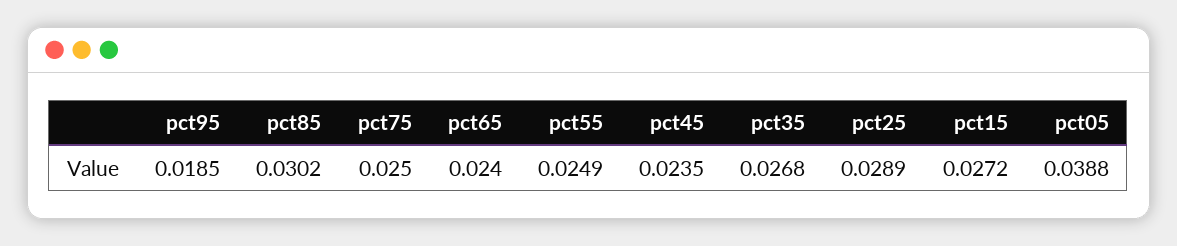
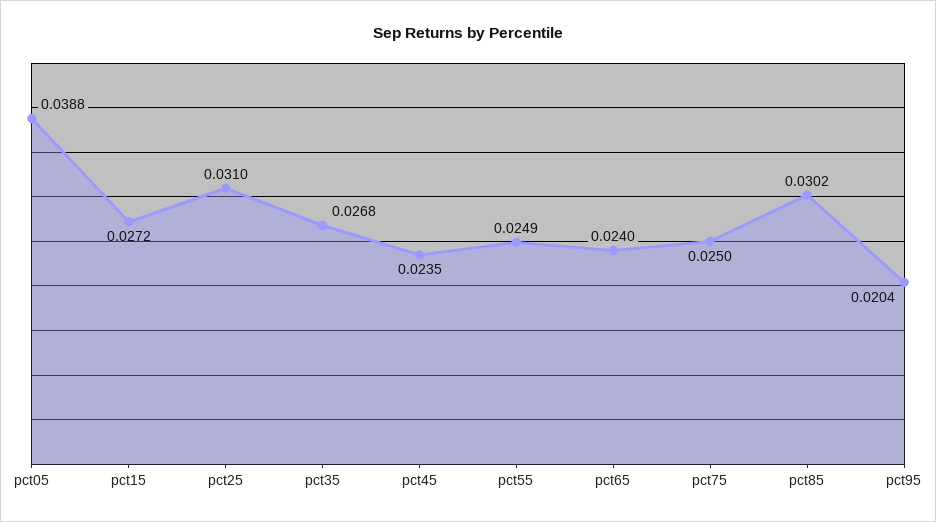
pct95: 0.0185 -> 0.0204
pct25: 0.0289 -> 0.031

